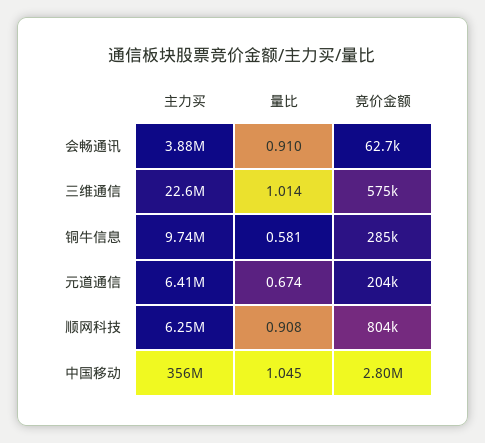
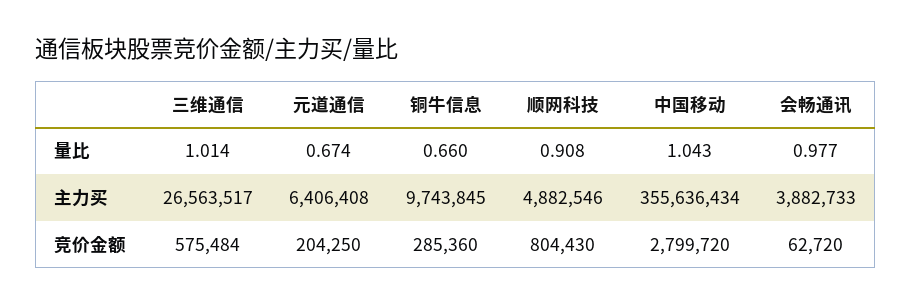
量比, 会畅通讯: 0.91 -> 0.977
主力买, 三维通信: 22600000 -> 26563517
量比, 铜牛信息: 0.581 -> 0.66
主力买, 顺网科技: 6250000 -> 4882546
量比, 中国移动: 1.045 -> 1.043

